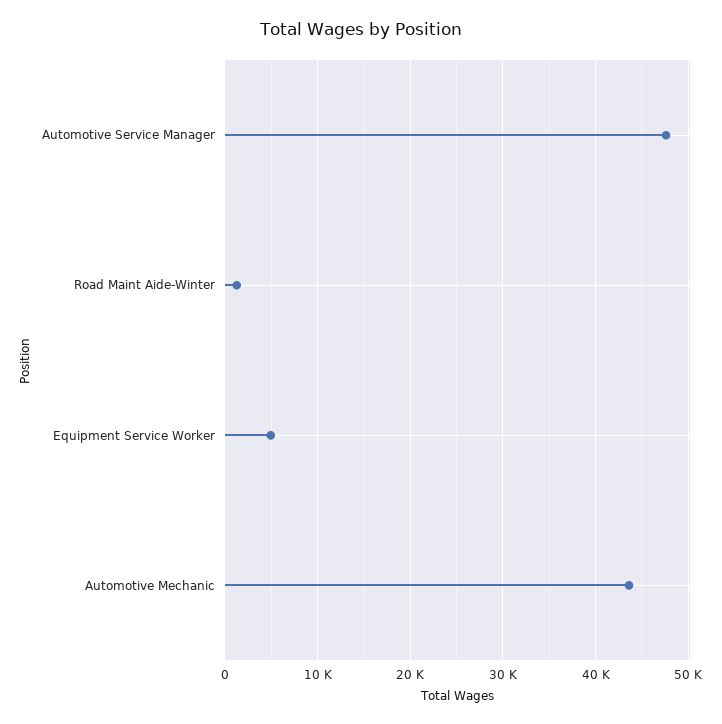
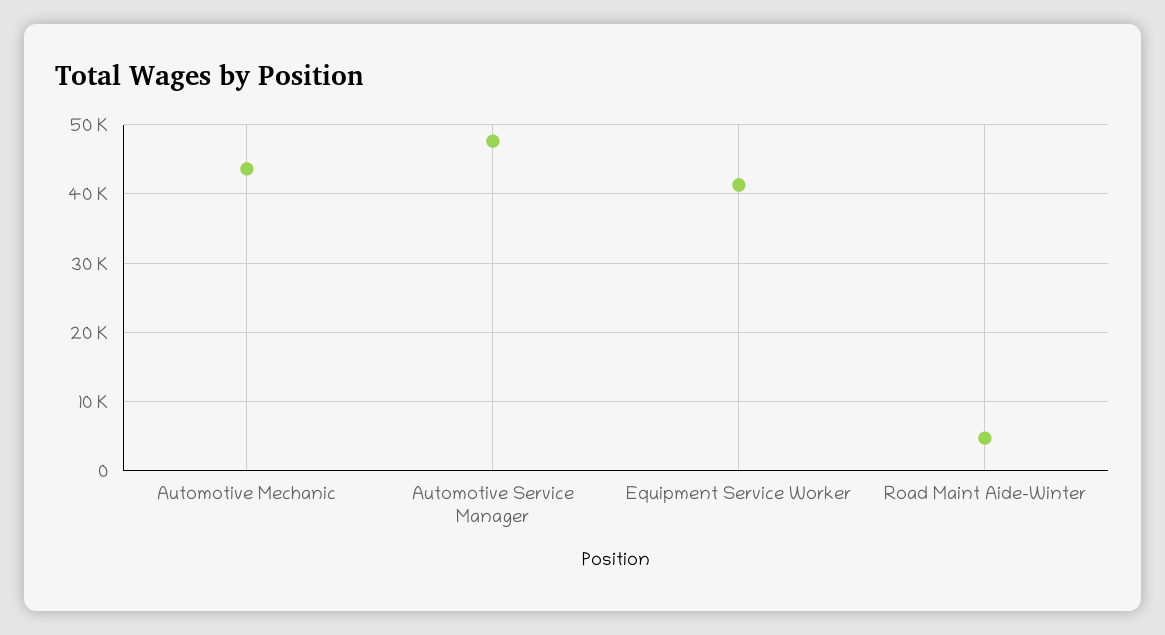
Road Maint Aide-Winter: 1000 -> 5000
Equipment Service Worker: 5000 -> 41000

